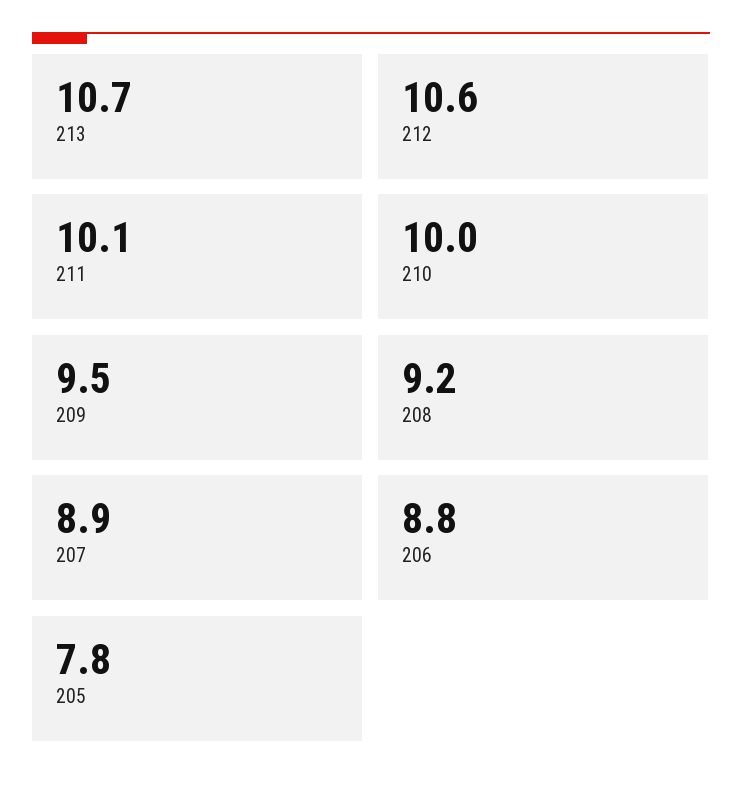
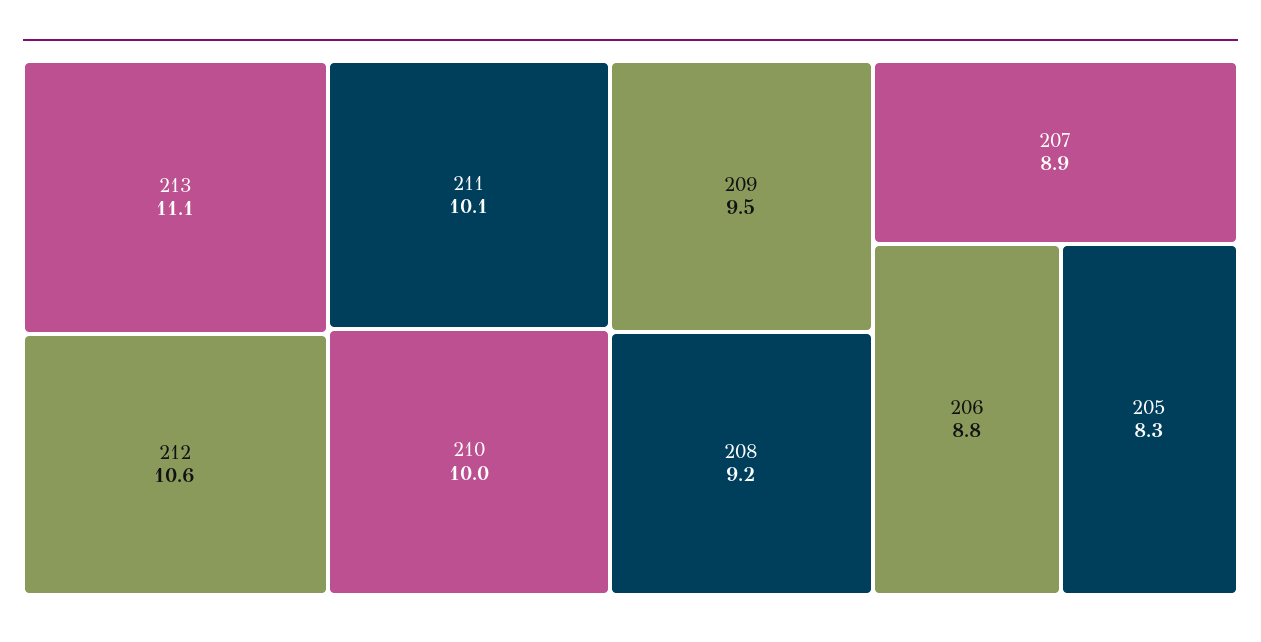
213: 10.7 -> 11.1
205: 7.8 -> 8.3

